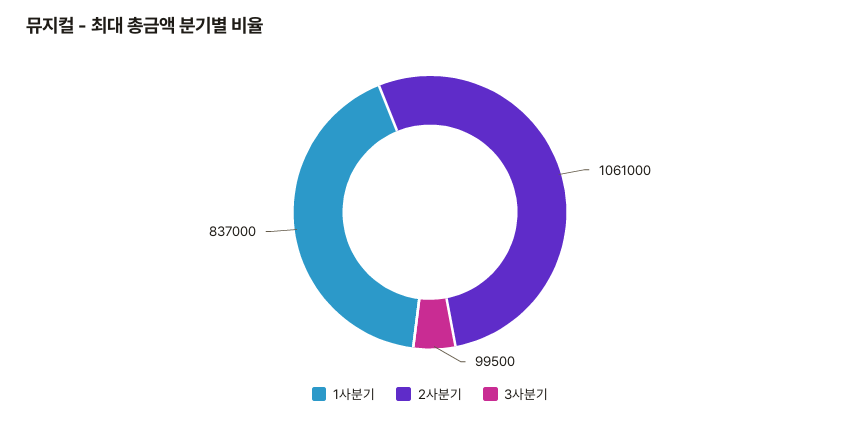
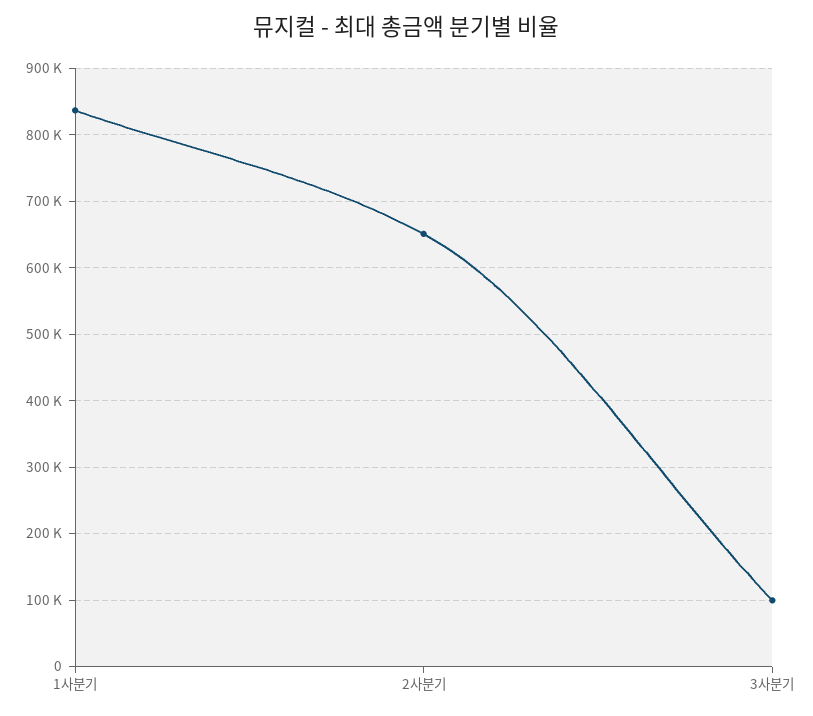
2사분기: 1061000 -> 650000

